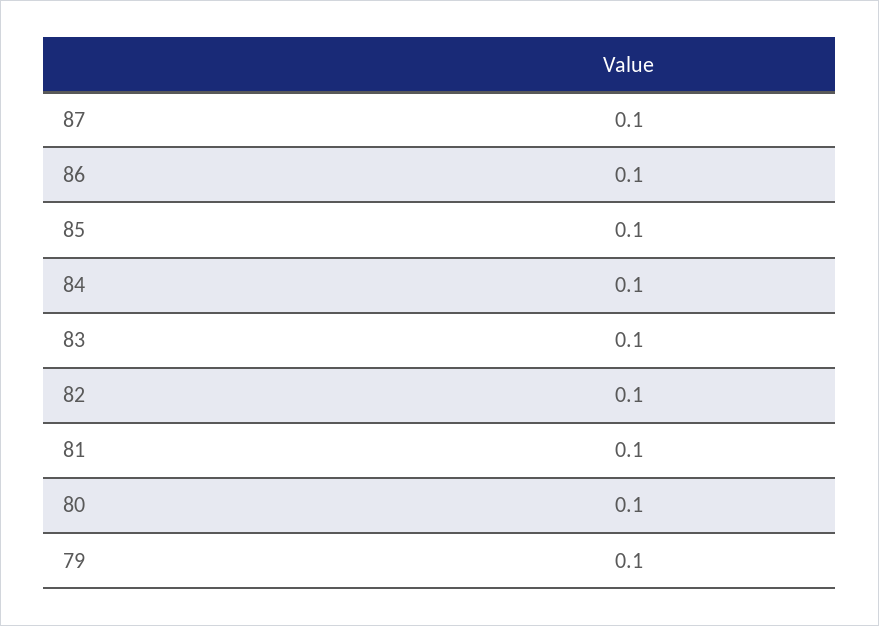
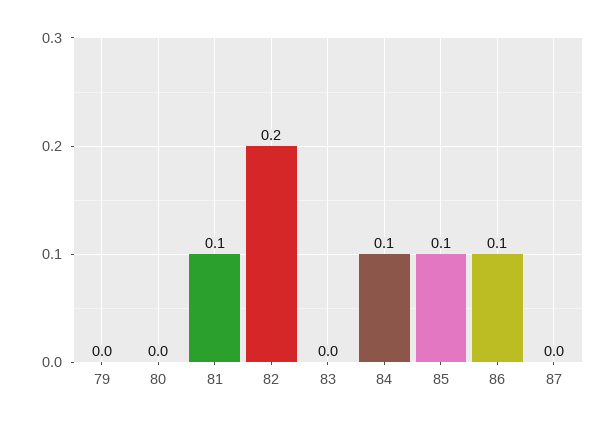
87: 0.1 -> 0
83: 0.1 -> 0
82: 0.1 -> 0.2
80: 0.1 -> 0
79: 0.1 -> 0

